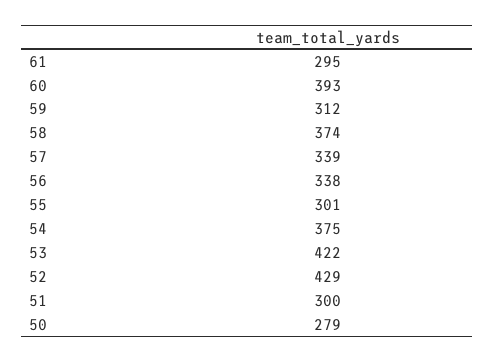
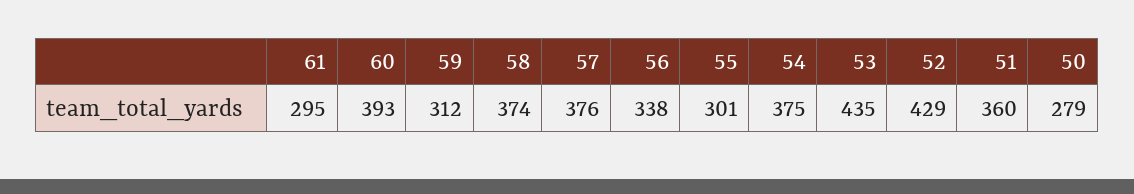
57: 339 -> 376
53: 422 -> 435
51: 300 -> 360

